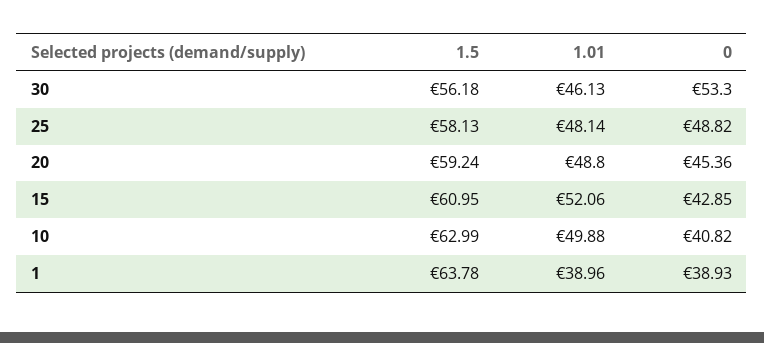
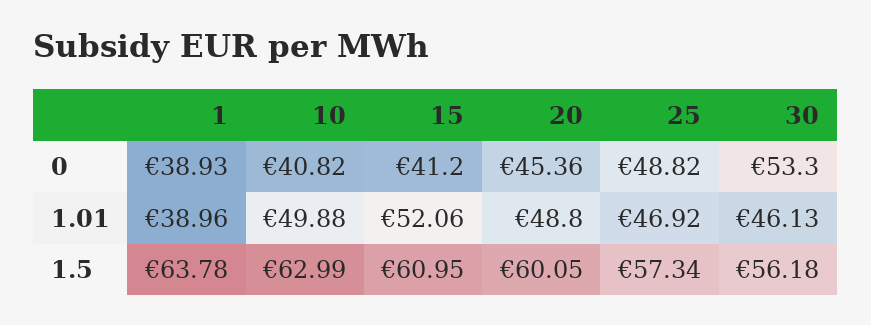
1.5, 25: 58.13 -> 57.34
1.01, 25: 48.14 -> 46.92
1.5, 20: 59.24 -> 60.05
0, 15: 42.85 -> 41.2

